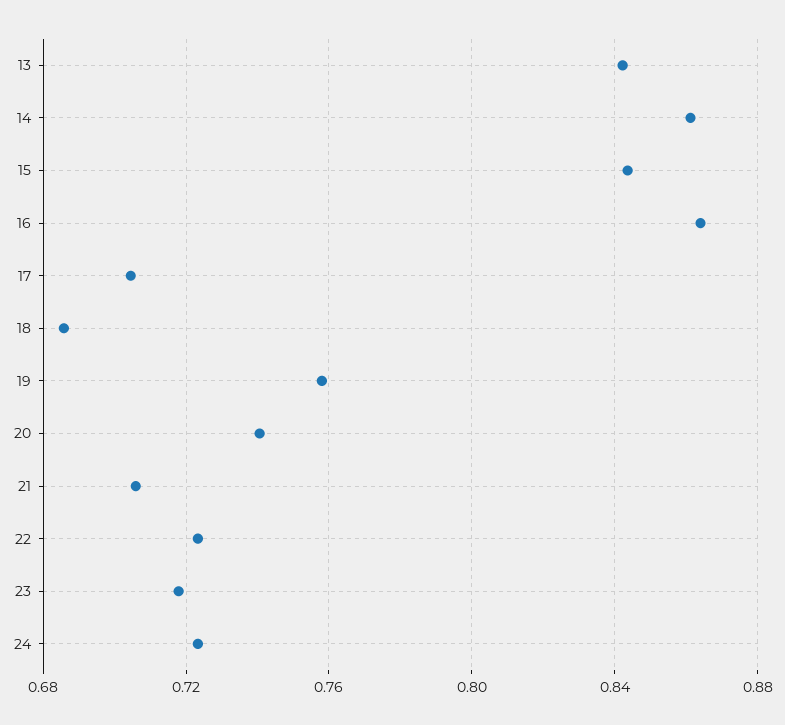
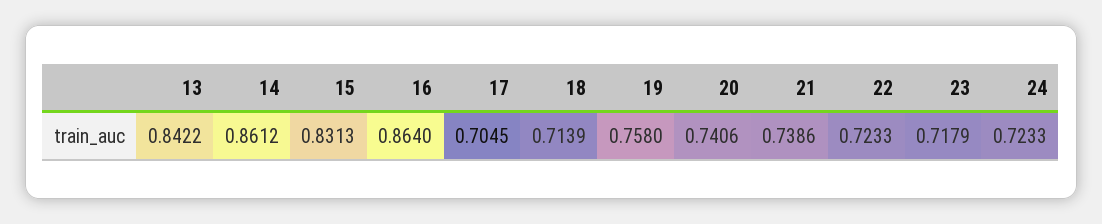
15: 0.845 -> 0.8313
18: 0.685 -> 0.7139
21: 0.705 -> 0.7386

